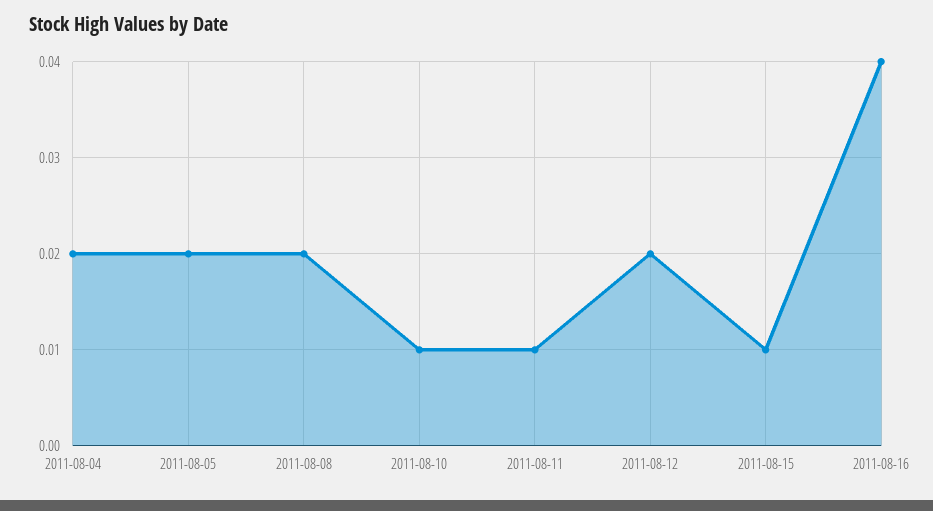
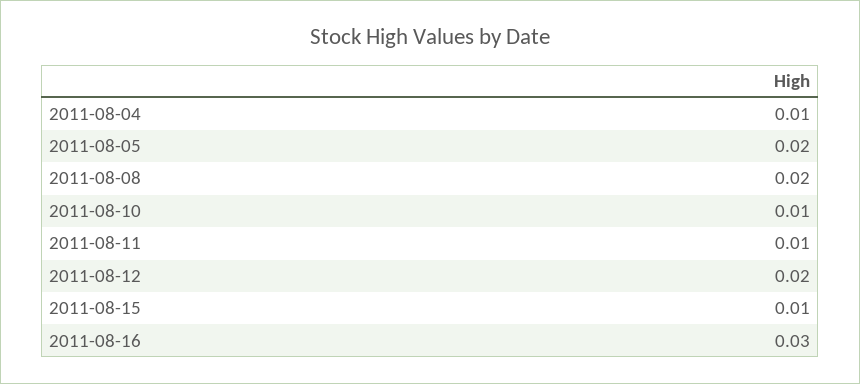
2011-08-04: 0.02 -> 0.01
2011-08-16: 0.04 -> 0.03

